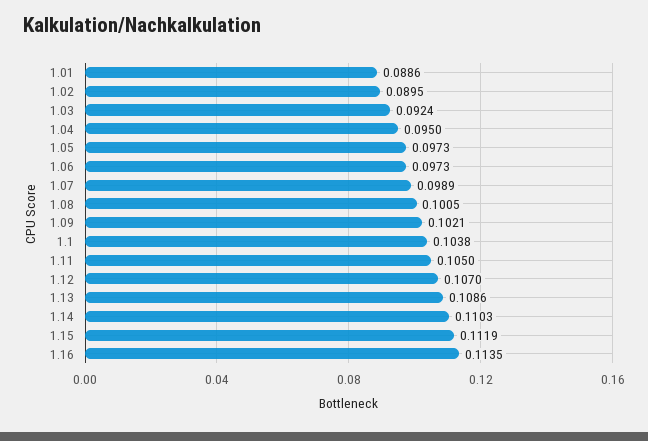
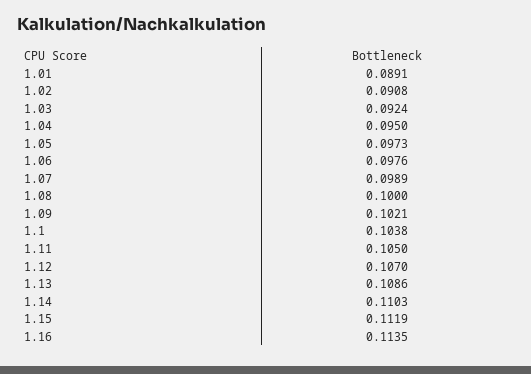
1.01: 0.0886 -> 0.0891
1.02: 0.0895 -> 0.0908
1.06: 0.0973 -> 0.0976
1.08: 0.1005 -> 0.1

